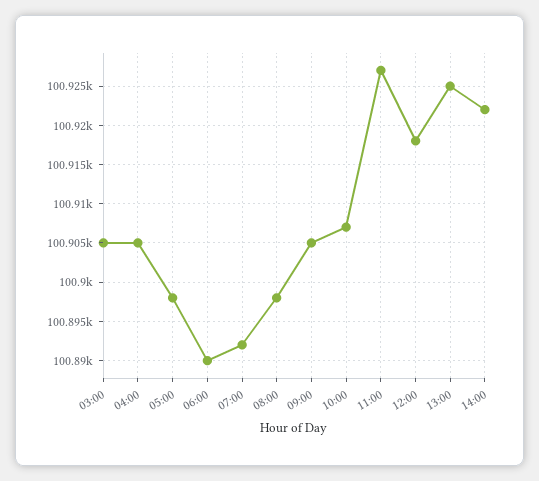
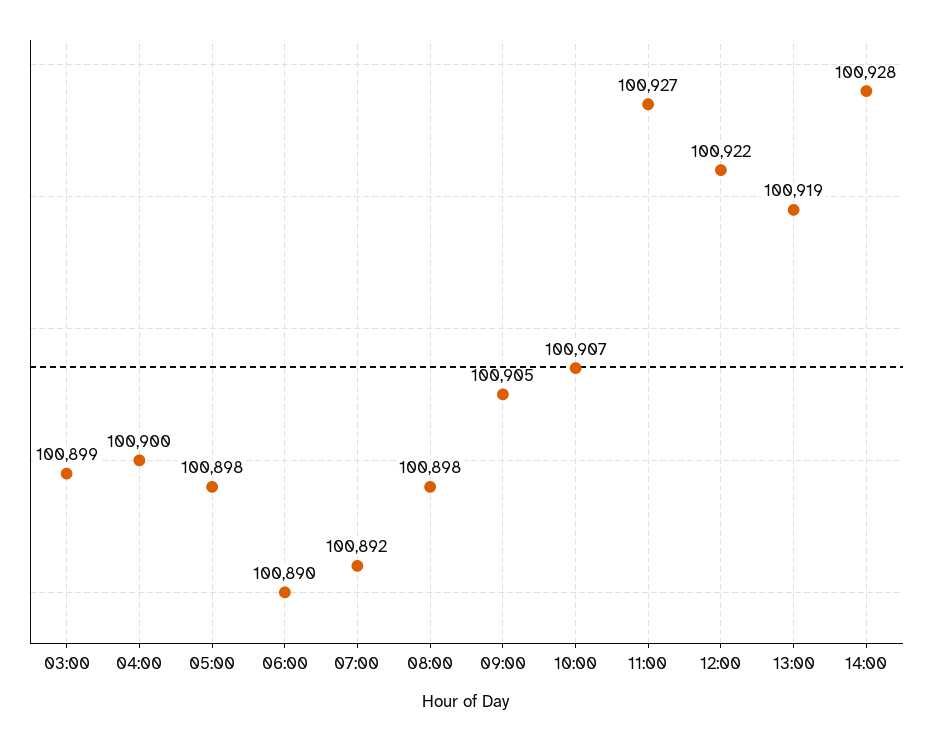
03:00: 100905 -> 100899
04:00: 100905 -> 100900
12:00: 100918 -> 100922
13:00: 100925 -> 100919
14:00: 100922 -> 100928

